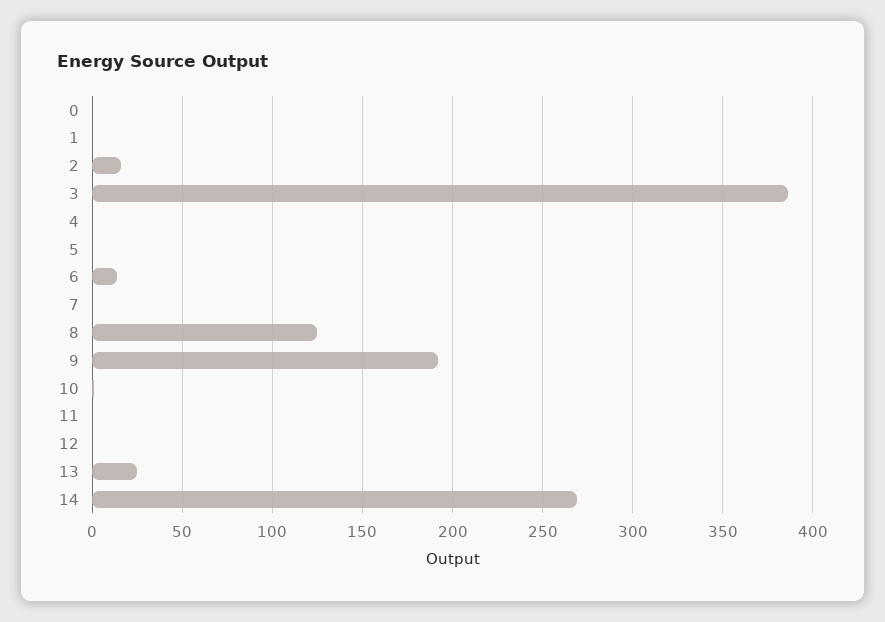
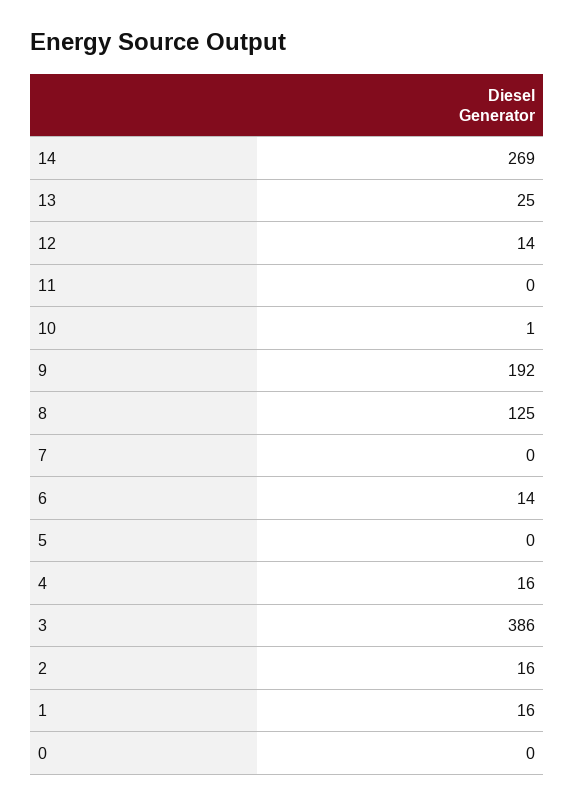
1: 0 -> 16
4: 0 -> 16
12: 0 -> 14

